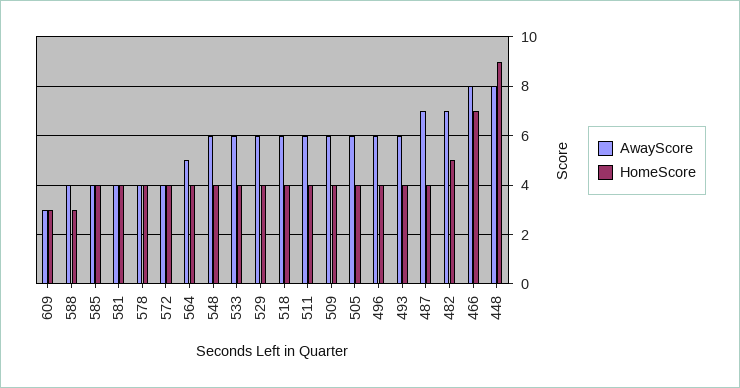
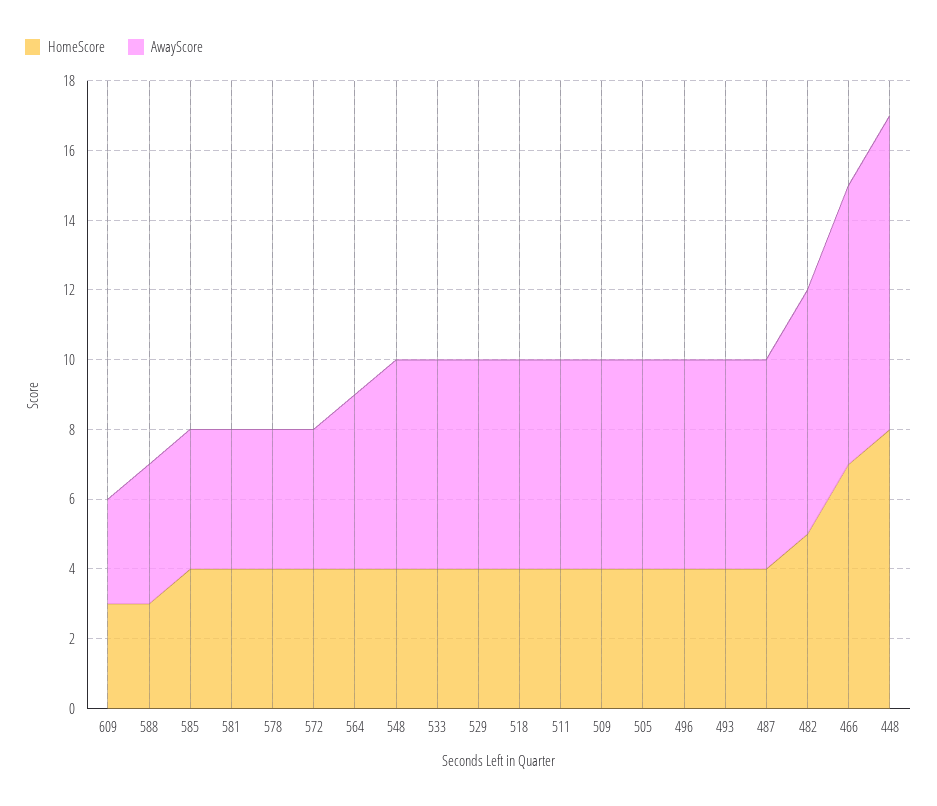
AwayScore, 487: 7 -> 6
AwayScore, 448: 8 -> 9
HomeScore, 448: 9 -> 8

